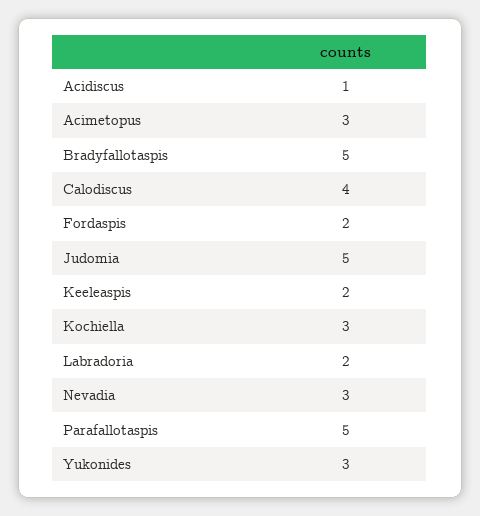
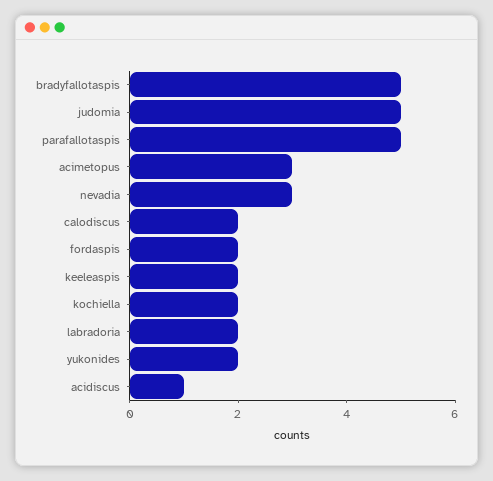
Calodiscus: 4 -> 2
Kochiella: 3 -> 2
Yukonides: 3 -> 2

